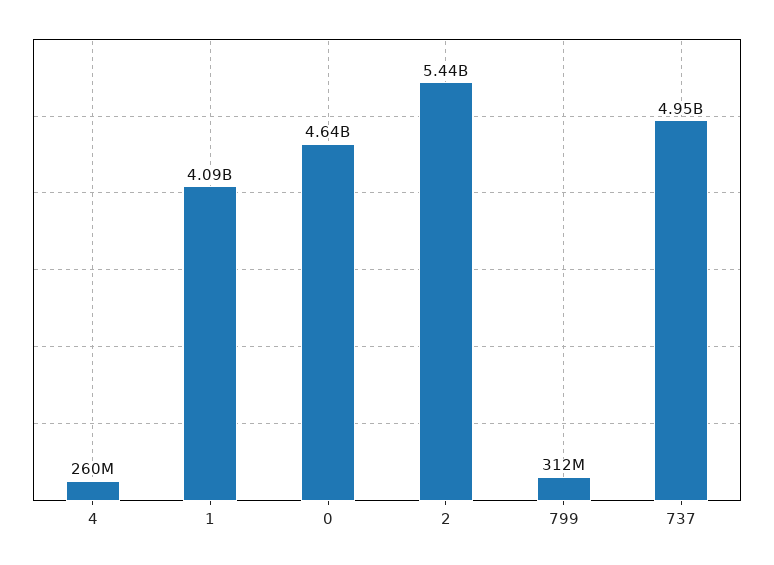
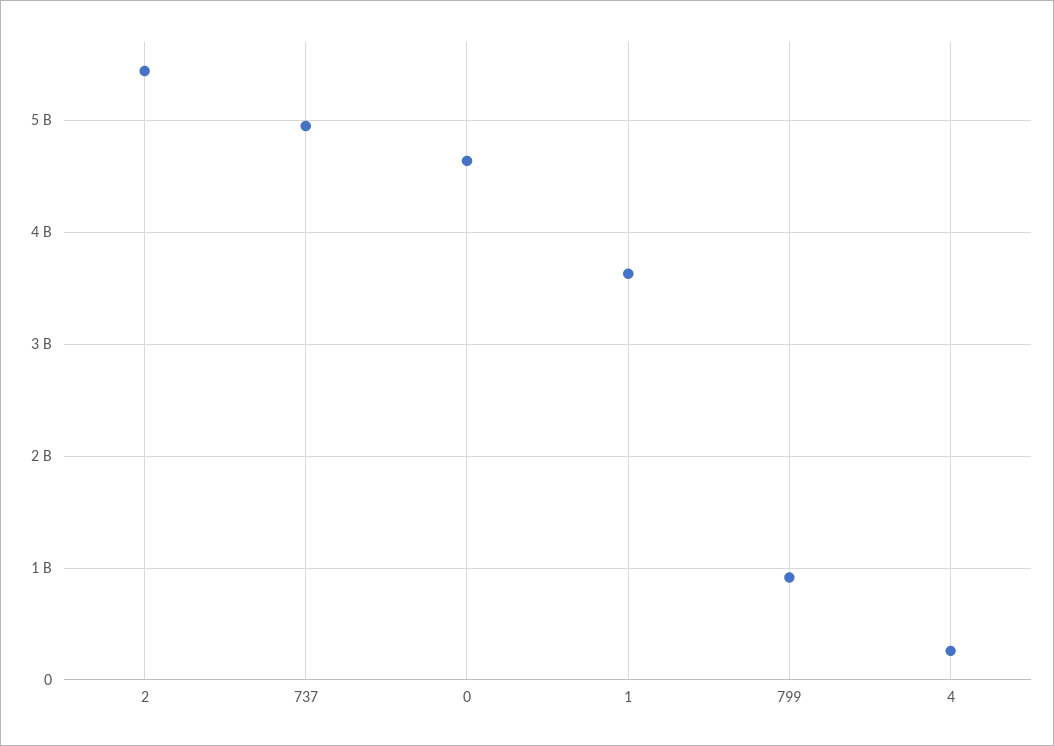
1: 4090000000 -> 3600000000
799: 312000000 -> 900000000

